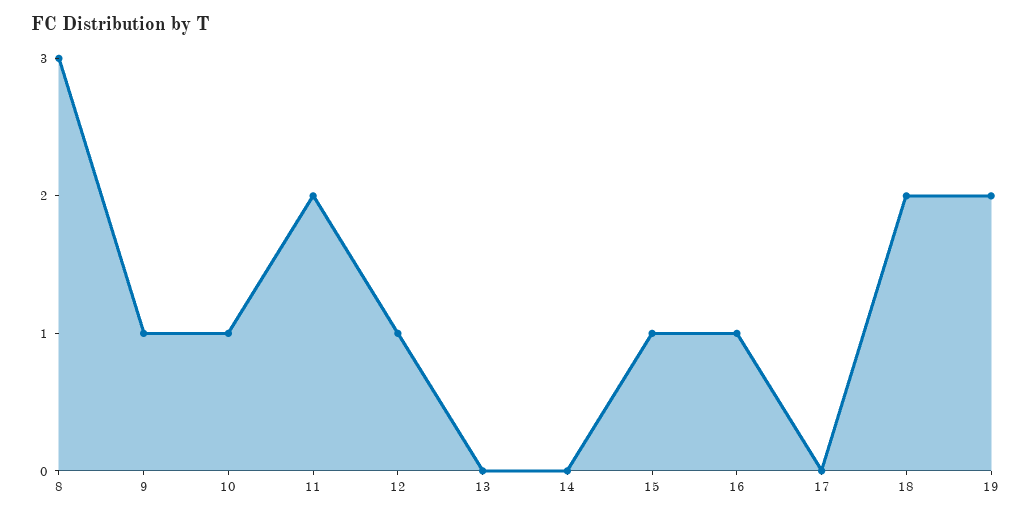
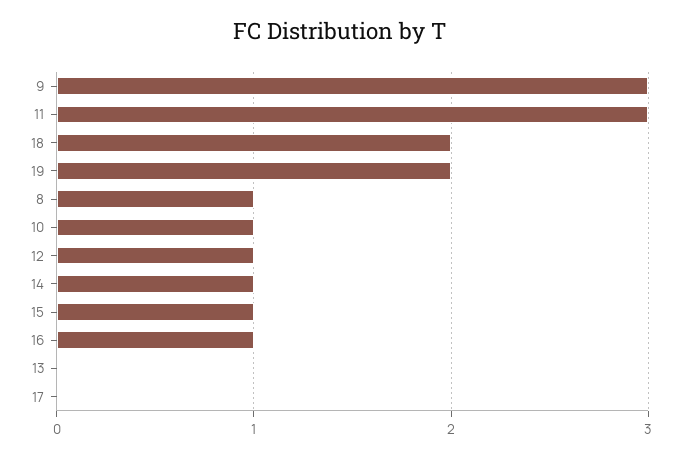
8: 3 -> 1
9: 1 -> 3
11: 2 -> 3
14: 0 -> 1

